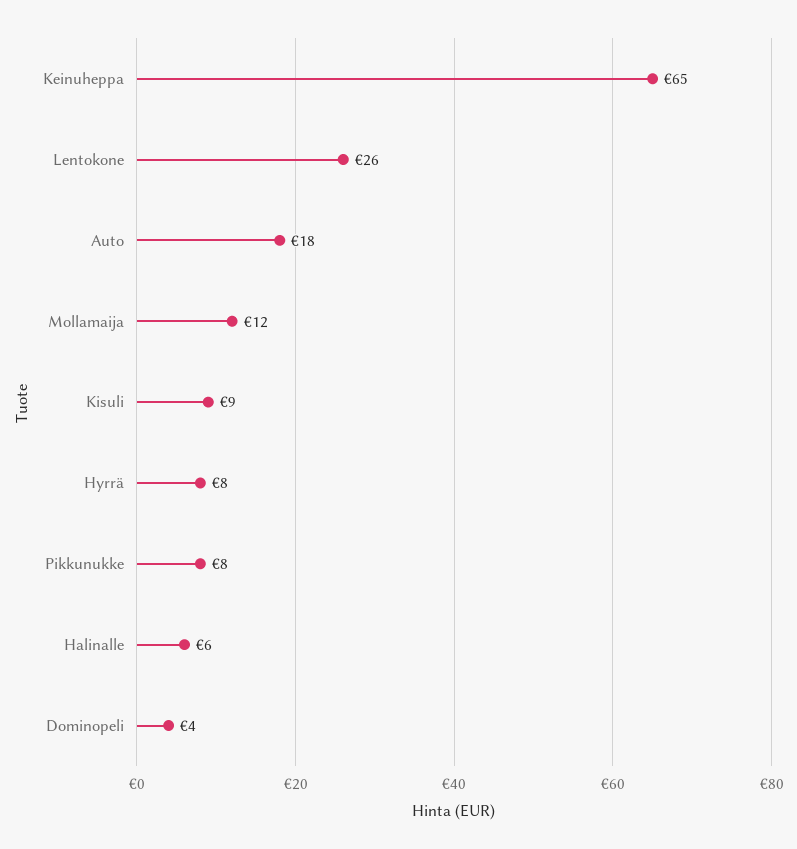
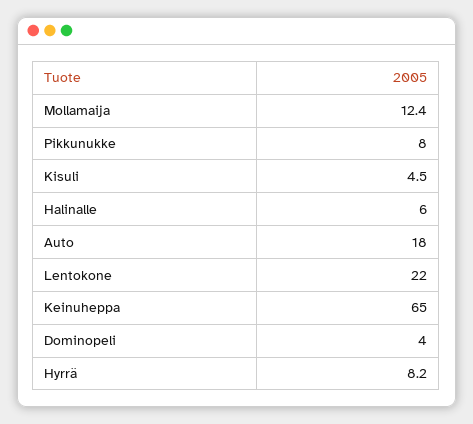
Lentokone: 26 -> 22
Kisuli: 9 -> 4.5

